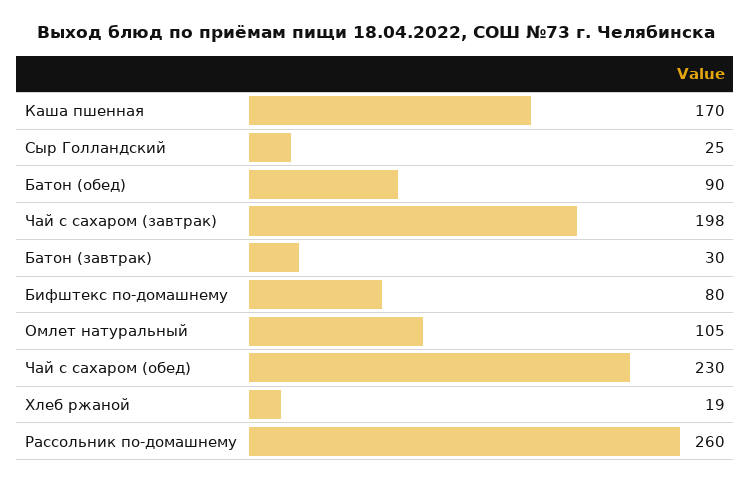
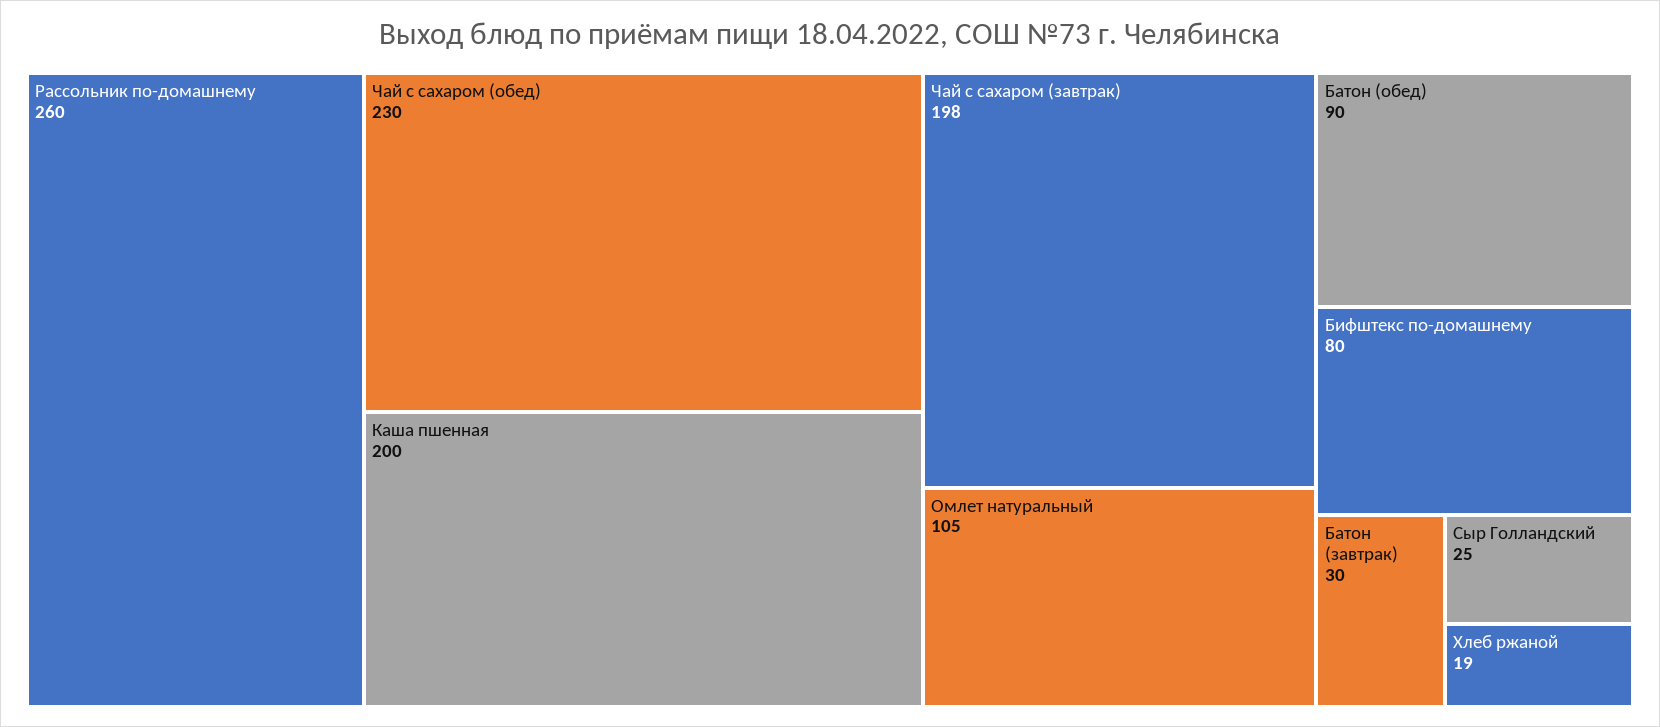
Каша пшенная: 170 -> 200

